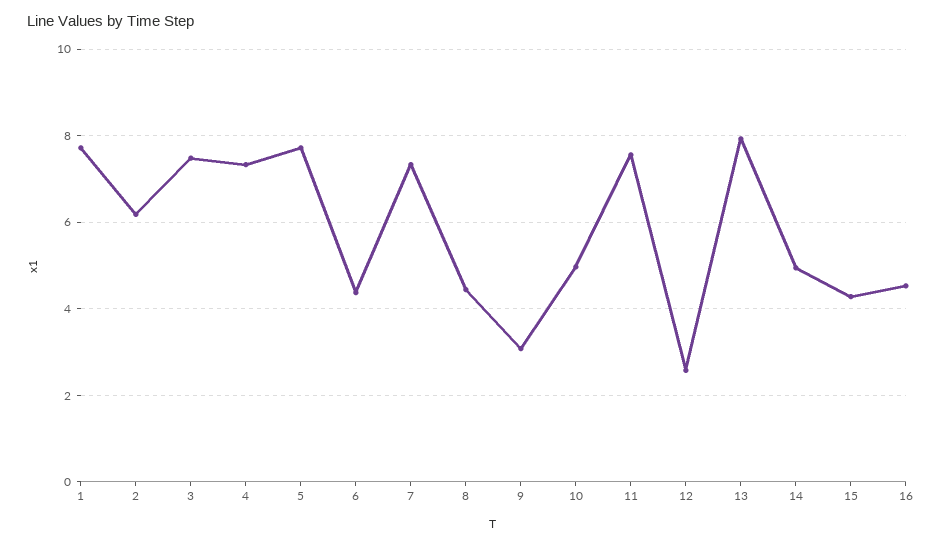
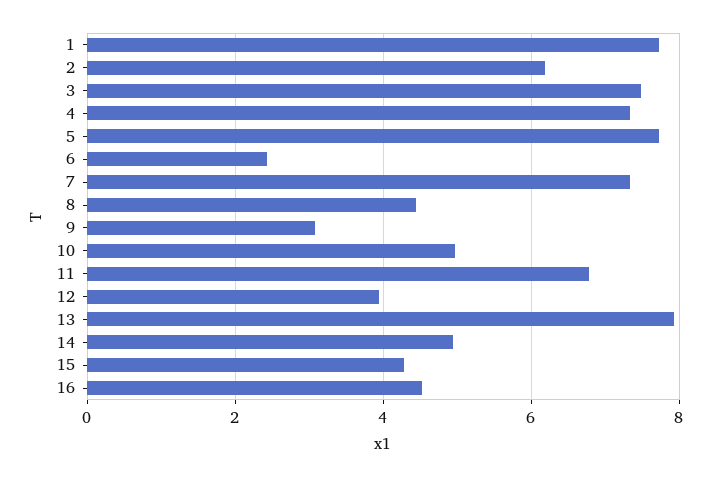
6: 4.4 -> 2.4
11: 7.6 -> 6.8
12: 2.6 -> 4

